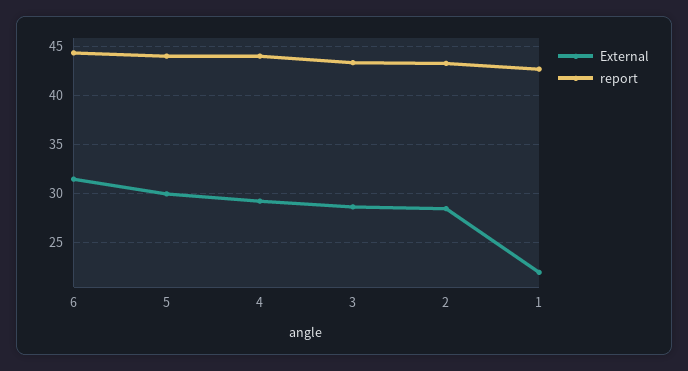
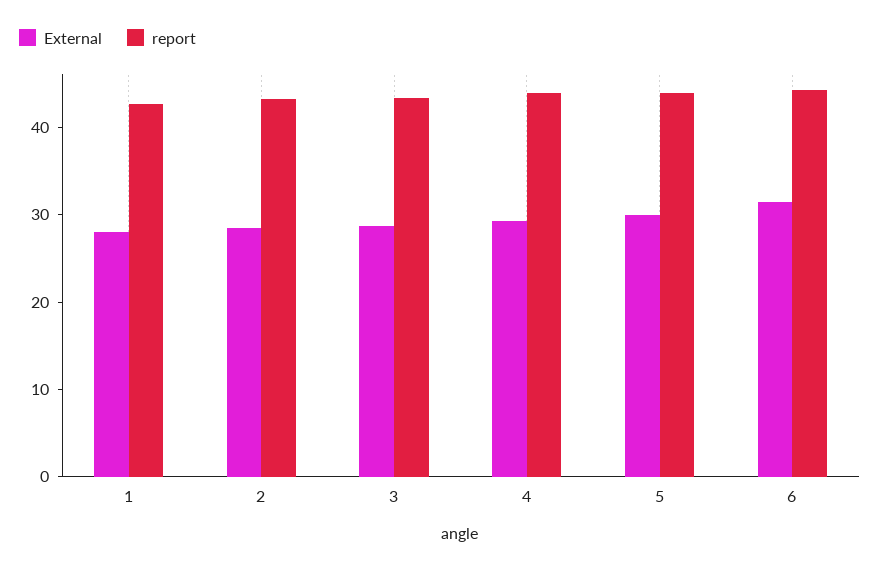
External, 1: 22 -> 28

